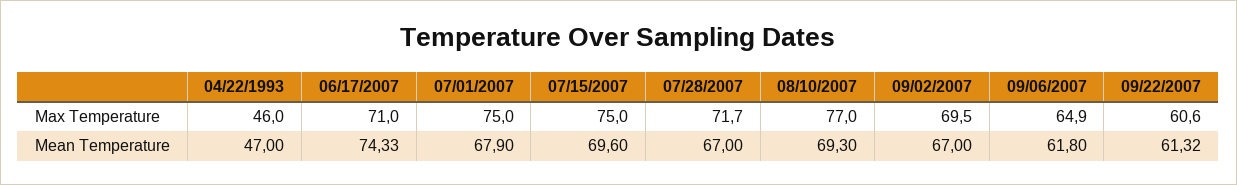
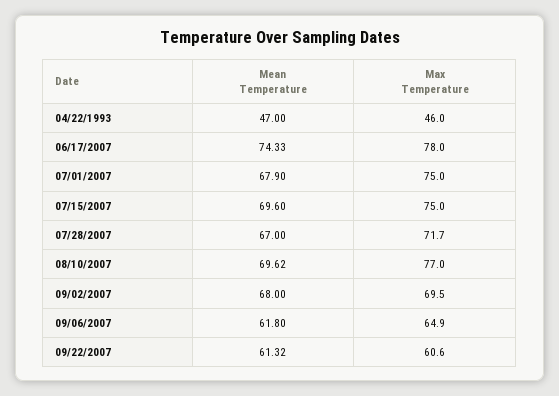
06/17/2007, Max Temperature: 71 -> 78
08/10/2007, Mean Temperature: 69.3 -> 69.62
09/02/2007, Mean Temperature: 67 -> 68

